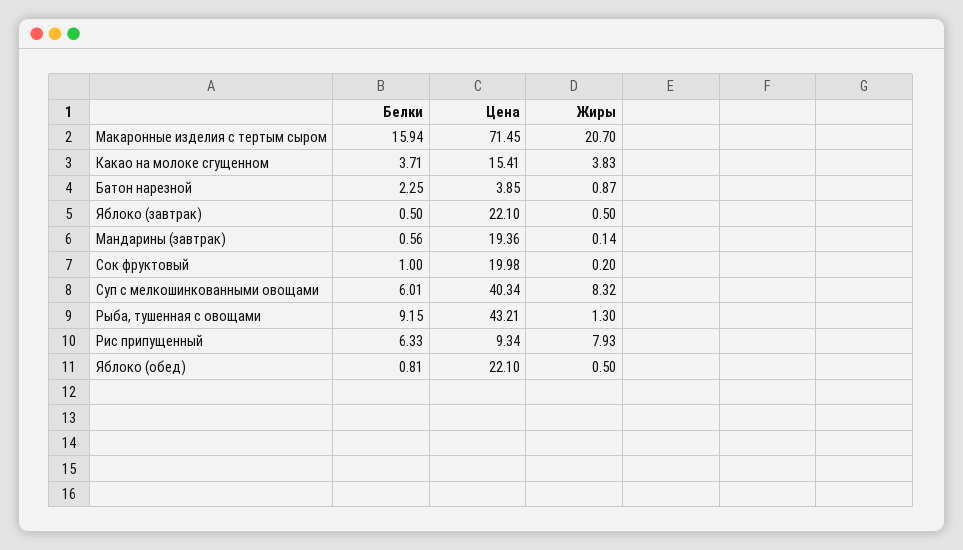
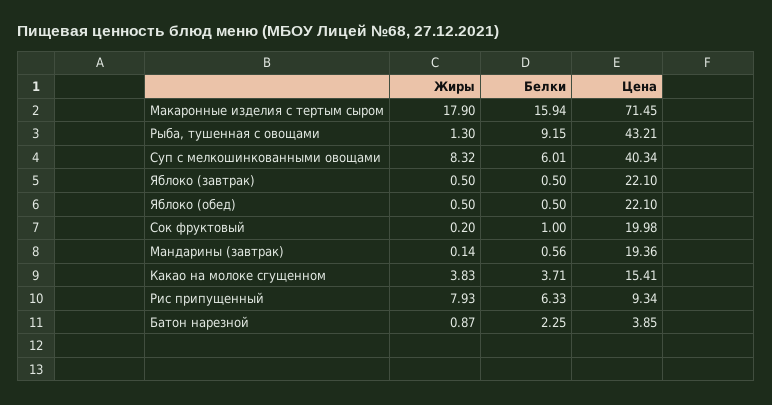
Жиры, Макаронные изделия с тертым сыром: 20.7 -> 17.9
Белки, Яблоко (обед): 0.81 -> 0.5

